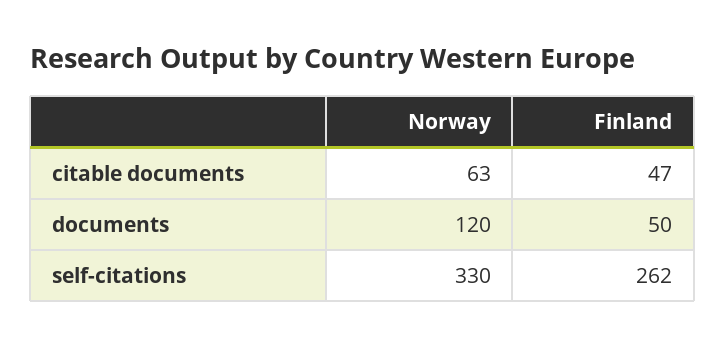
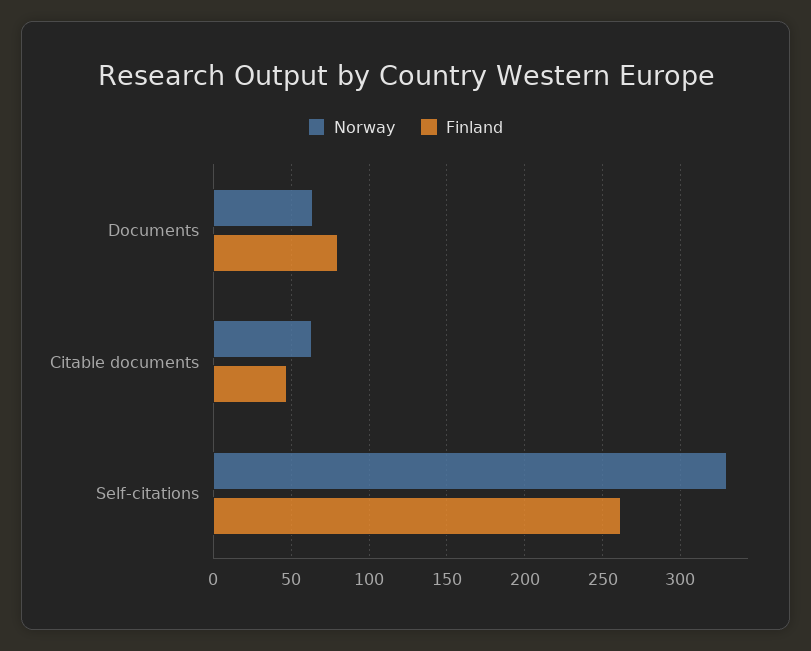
Norway, documents: 120 -> 65
Finland, documents: 50 -> 80

